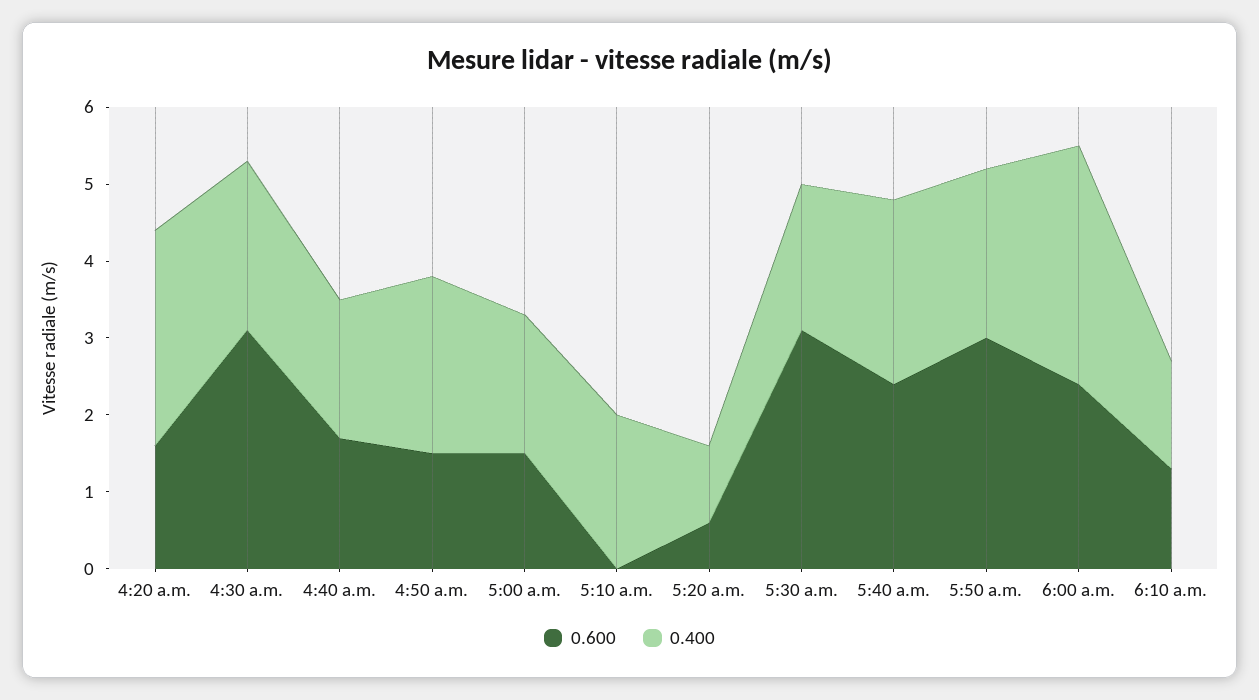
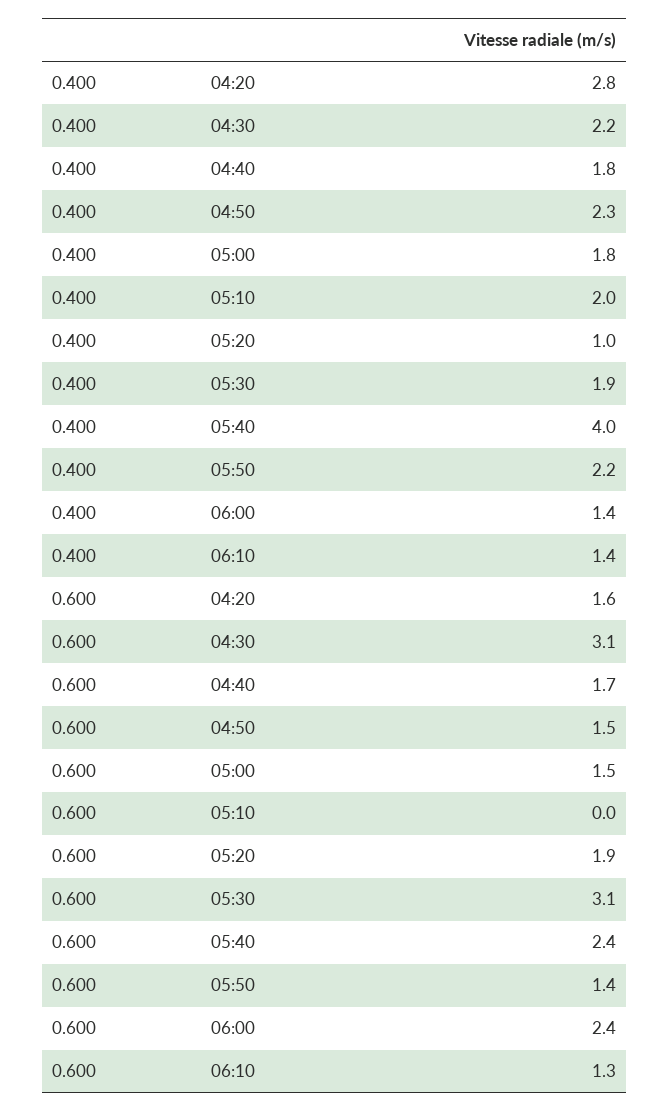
0.600, 5:20 a.m.: 0.5 -> 1.9
0.400, 5:40 a.m.: 2.5 -> 4
0.600, 5:50 a.m.: 3 -> 1.4
0.400, 6:00 a.m.: 3 -> 1.4

